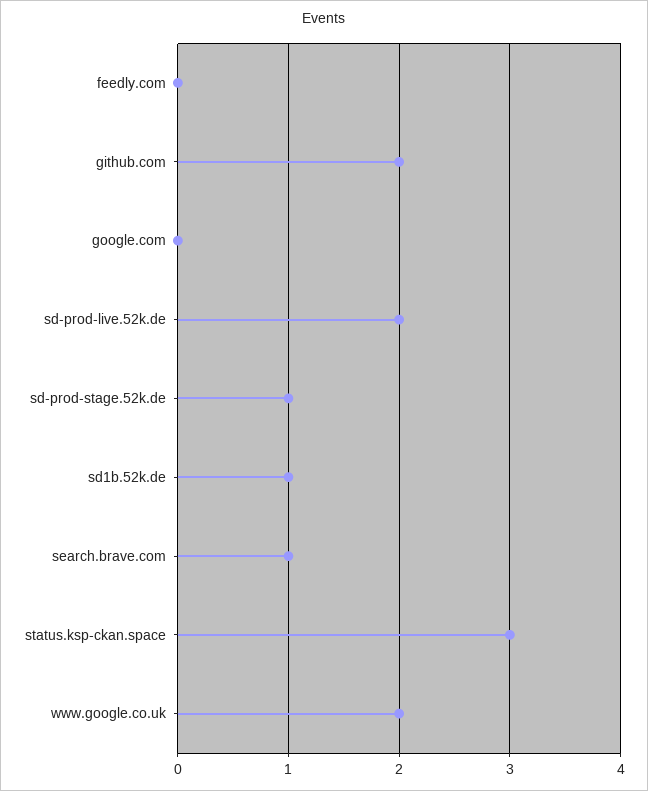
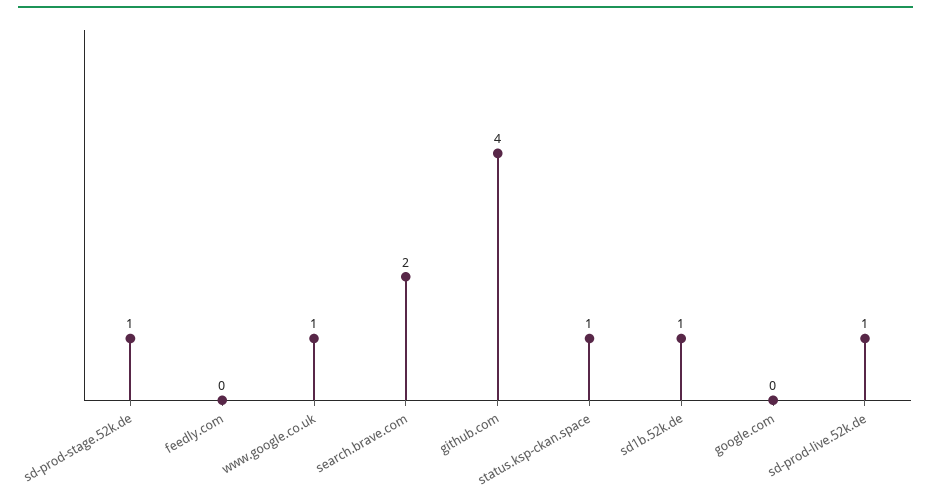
github.com: 2 -> 4
sd-prod-live.52k.de: 2 -> 1
search.brave.com: 1 -> 2
status.ksp-ckan.space: 3 -> 1
www.google.co.uk: 2 -> 1

